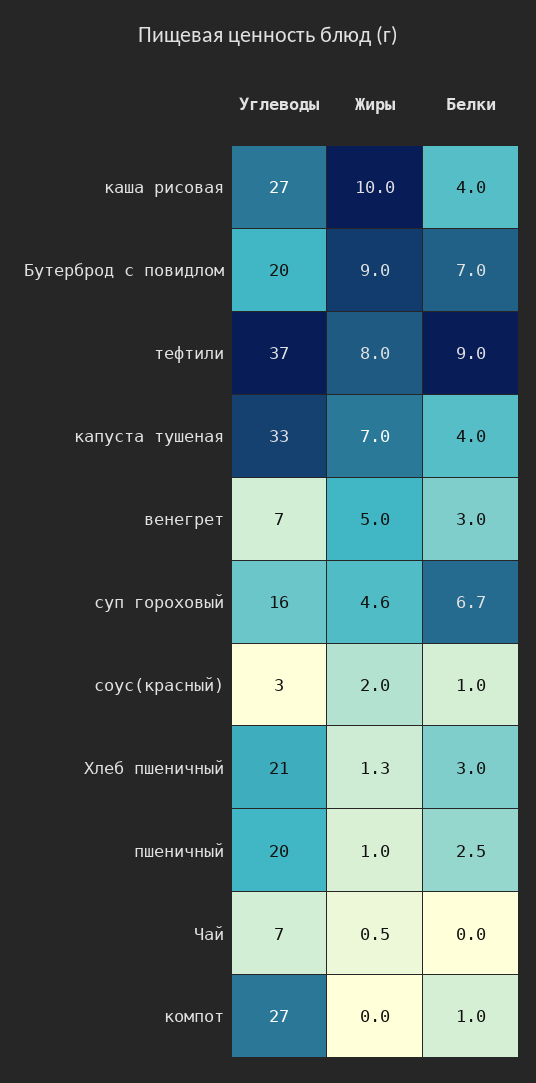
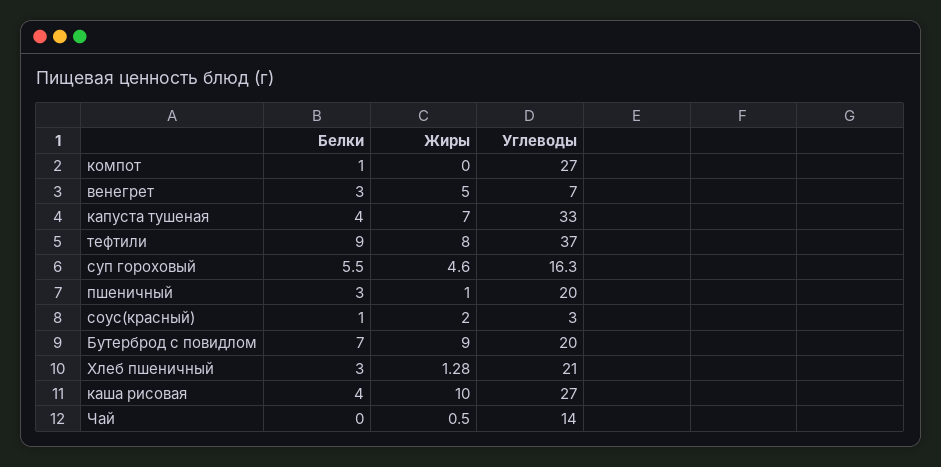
Белки, суп гороховый: 6.7 -> 5.5
Белки, пшеничный: 2.5 -> 3
Углеводы, Чай: 7 -> 14

